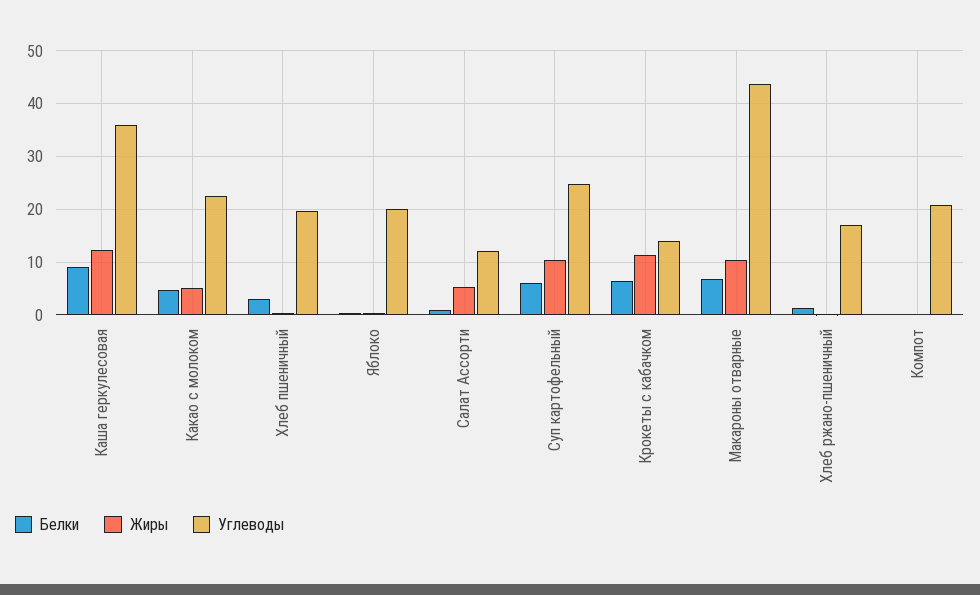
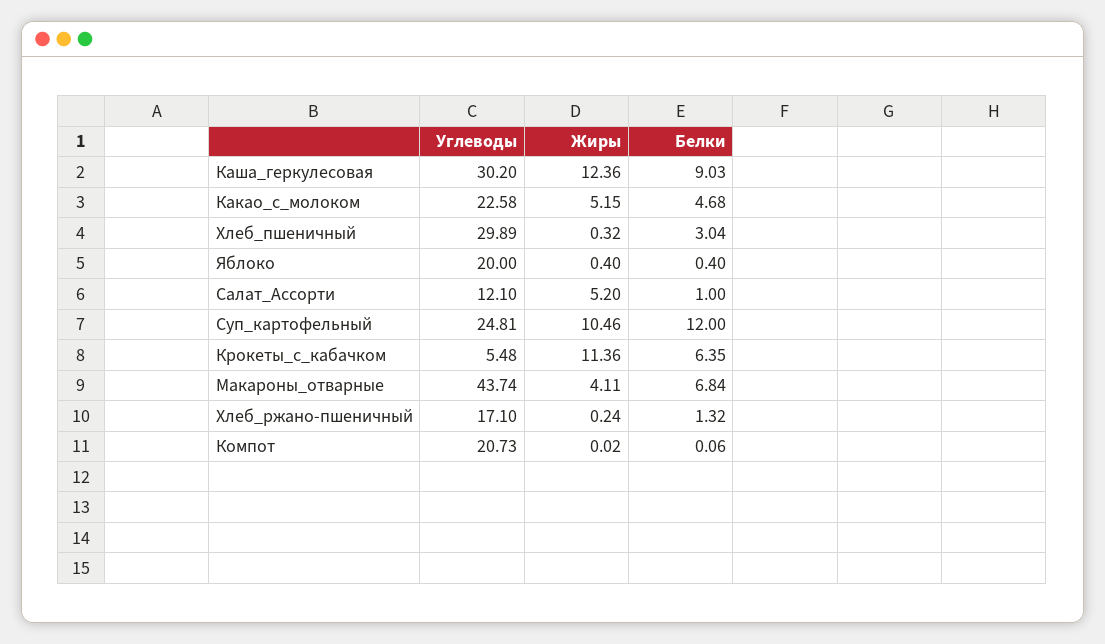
Углеводы, Каша геркулесовая: 36 -> 30.2
Углеводы, Хлеб пшеничный: 20 -> 29.89
Белки, Суп картофельный: 6 -> 12
Углеводы, Крокеты с кабачком: 14 -> 5.48
Жиры, Макароны отварные: 10 -> 4.11

